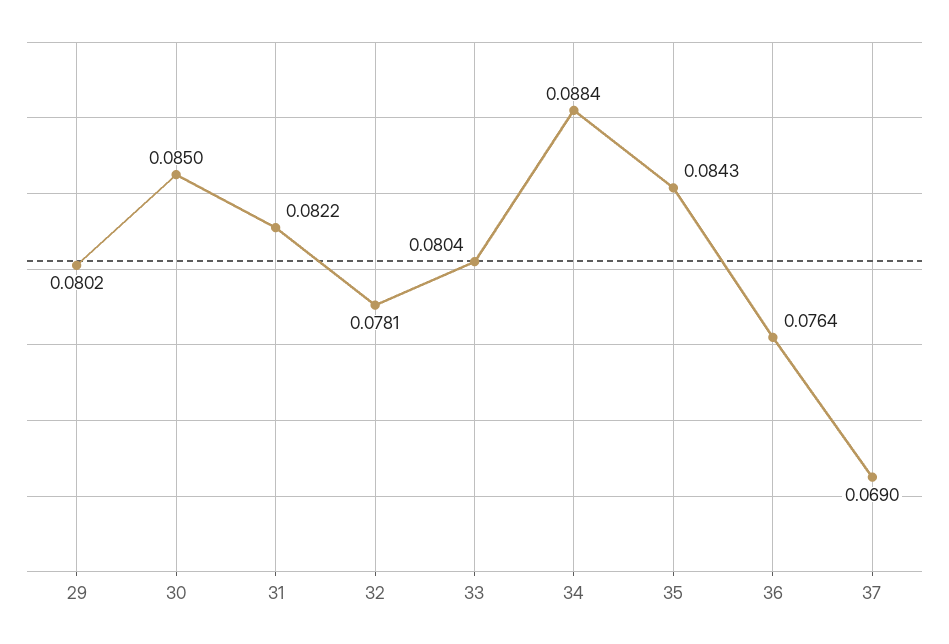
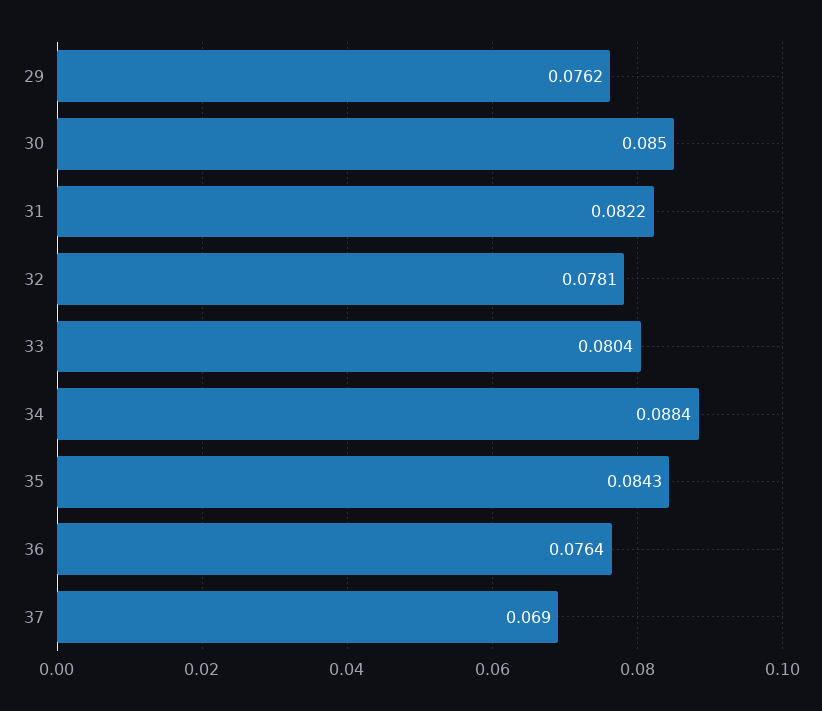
29: 0.0802 -> 0.0762

